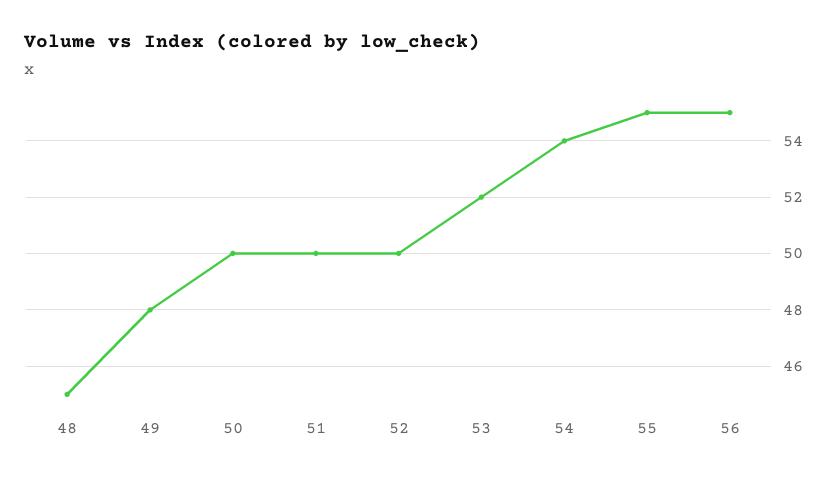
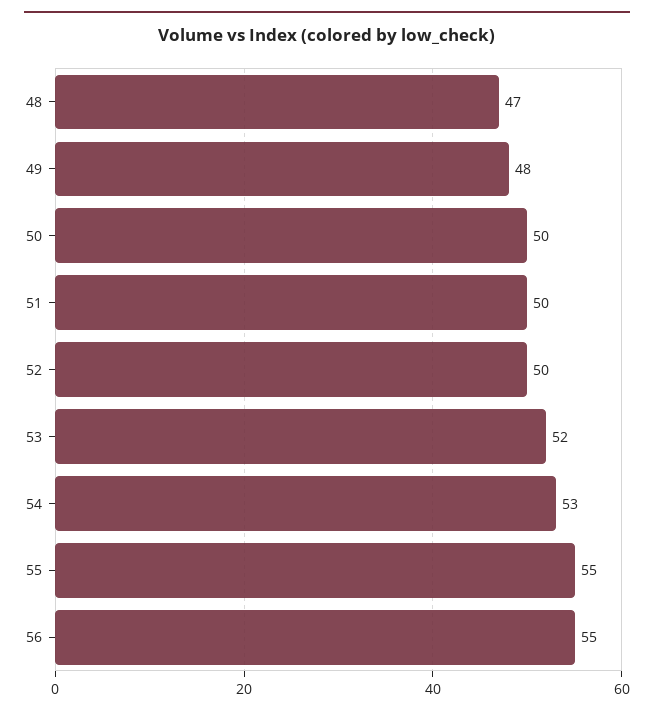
48: 45 -> 47
54: 54 -> 53

